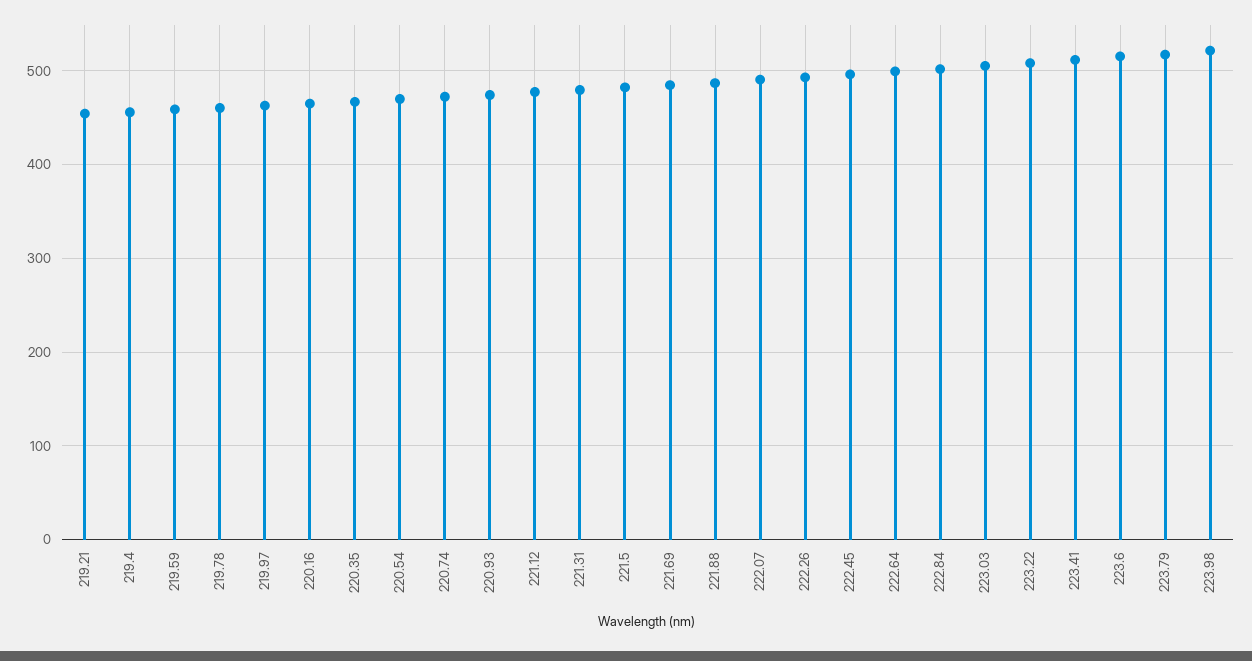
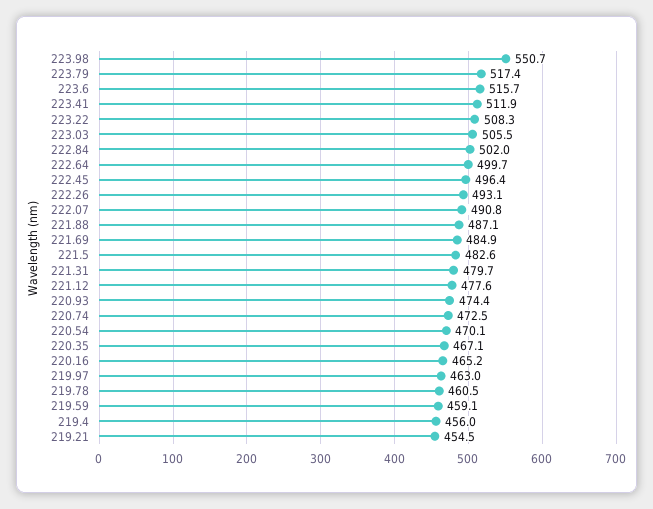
223.98: 520 -> 550.7

